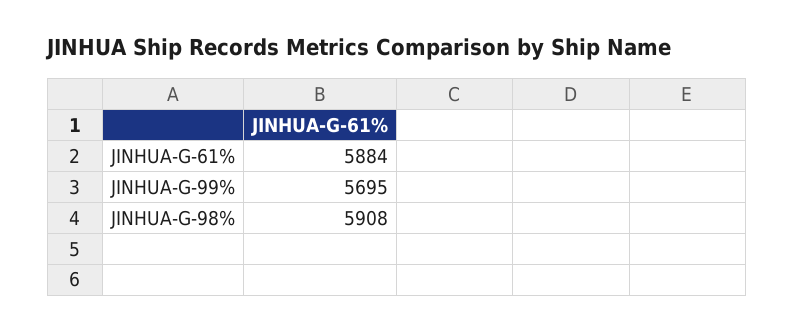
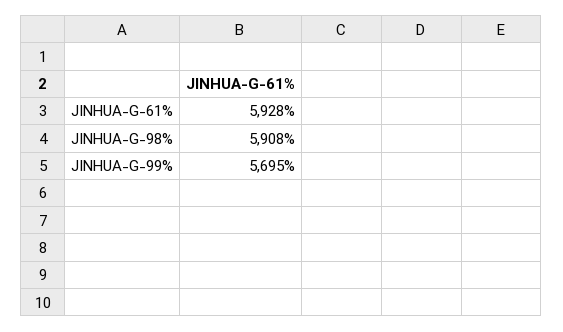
JINHUA-G-61%: 5884 -> 5928

